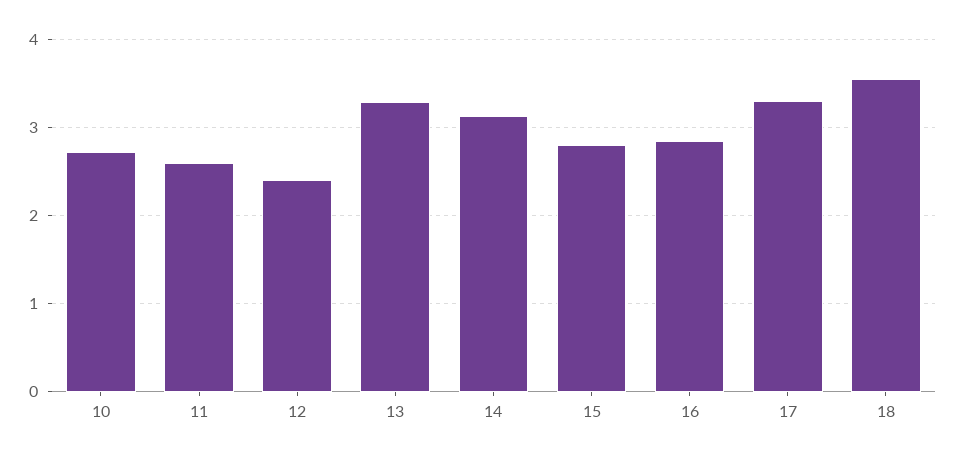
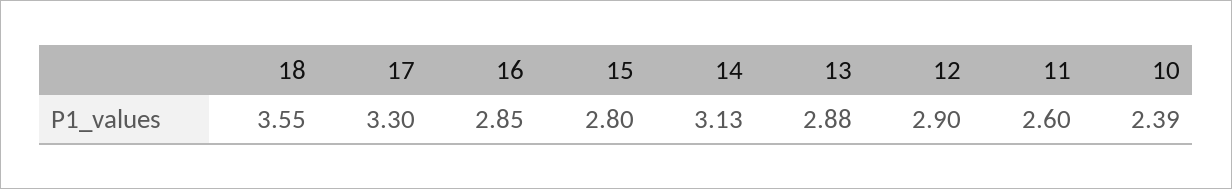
10: 2.7 -> 2.39
12: 2.4 -> 2.9
13: 3.3 -> 2.88

